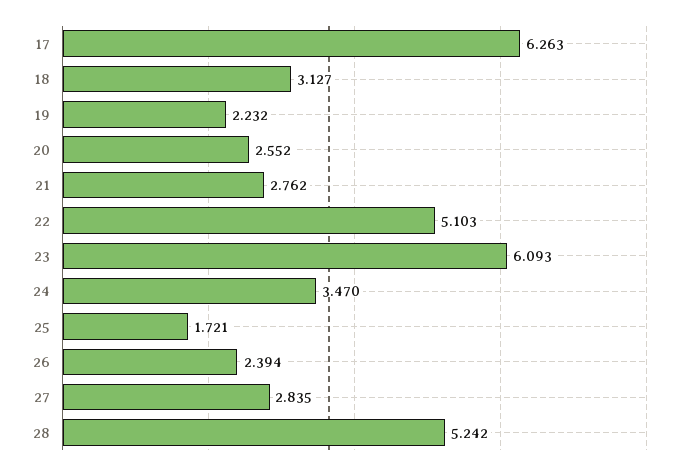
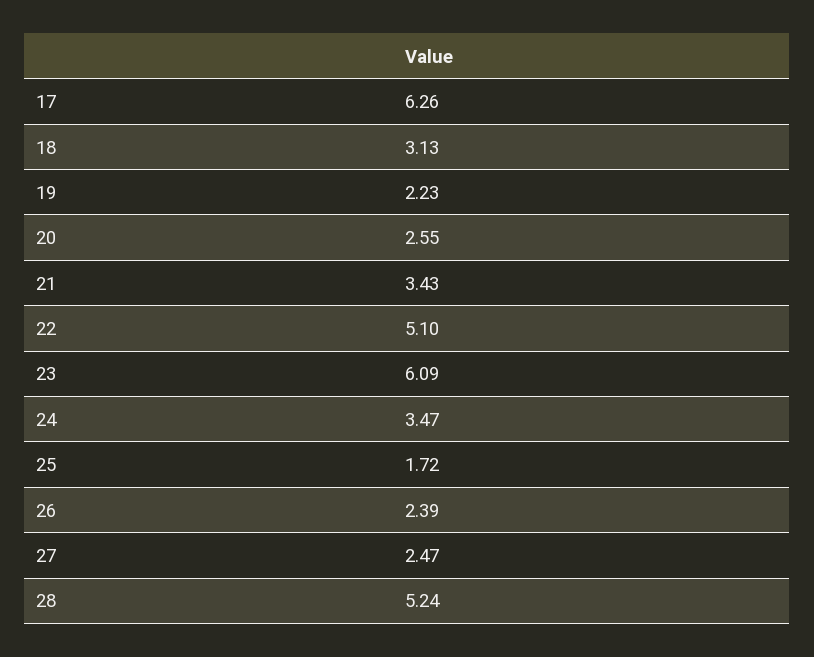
21: 2.762 -> 3.43
27: 2.835 -> 2.47

